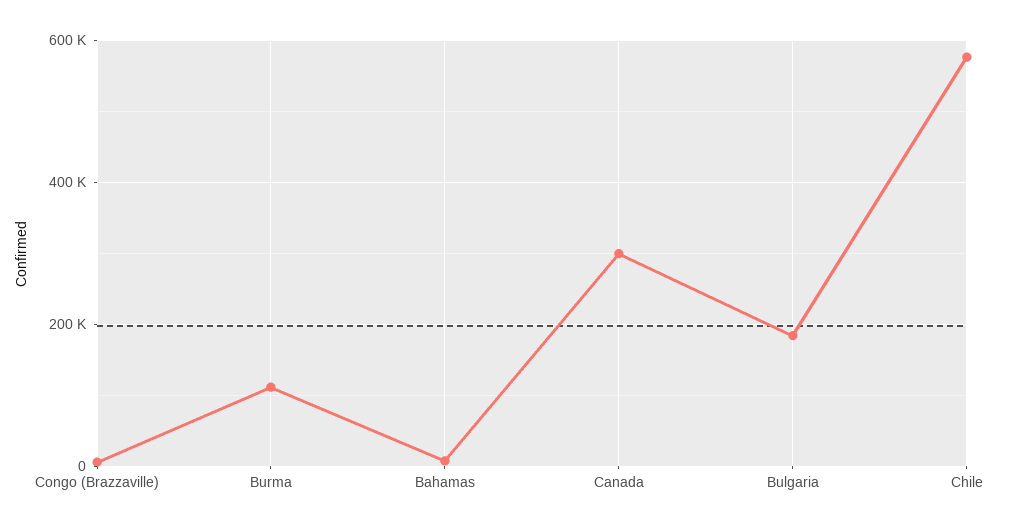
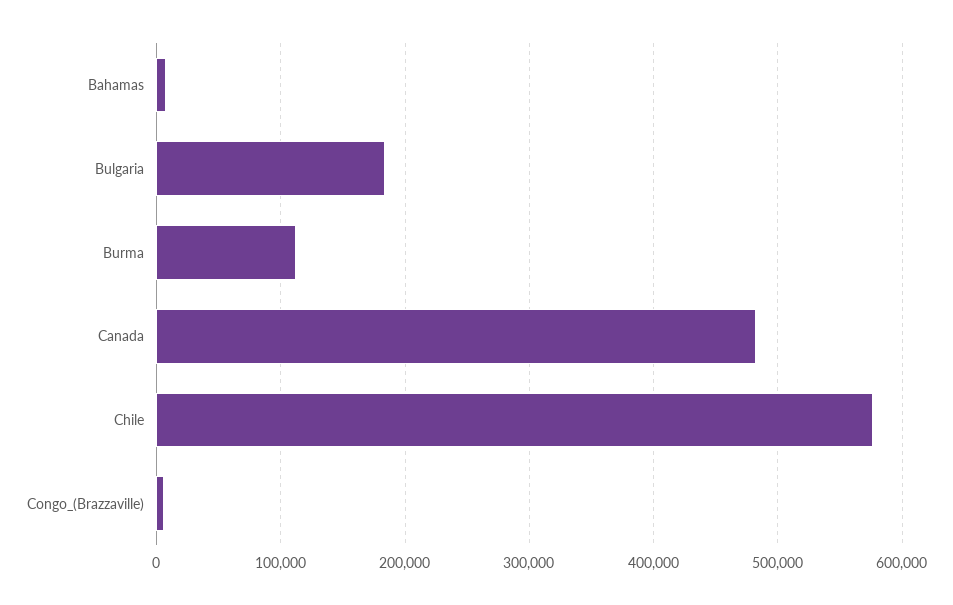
Canada: 300000 -> 480000

